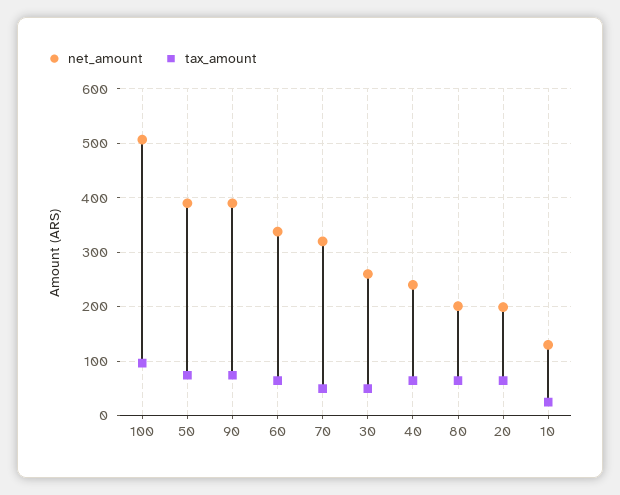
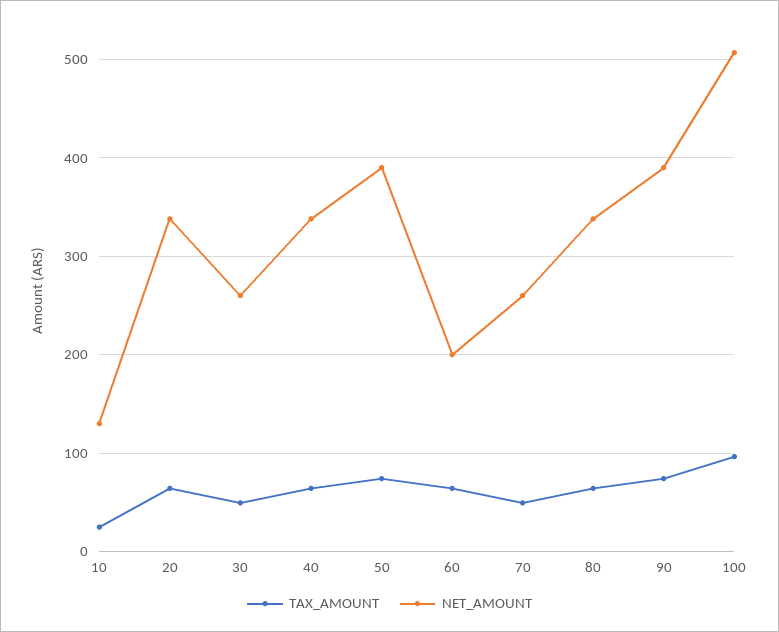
net_amount, 60: 340 -> 200
net_amount, 70: 320 -> 260
net_amount, 40: 240 -> 340
net_amount, 80: 200 -> 340
net_amount, 20: 200 -> 340

